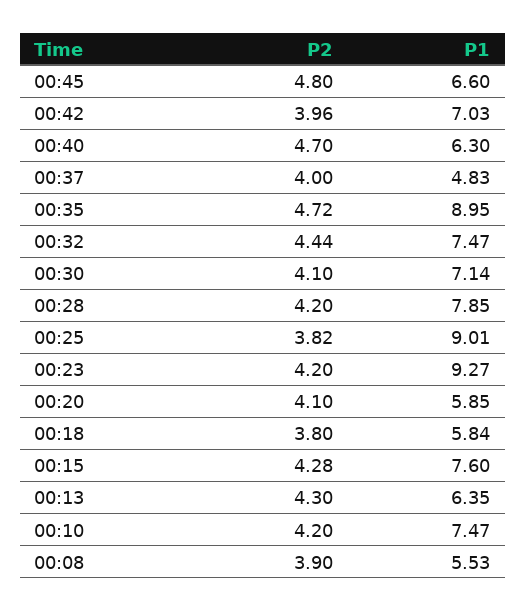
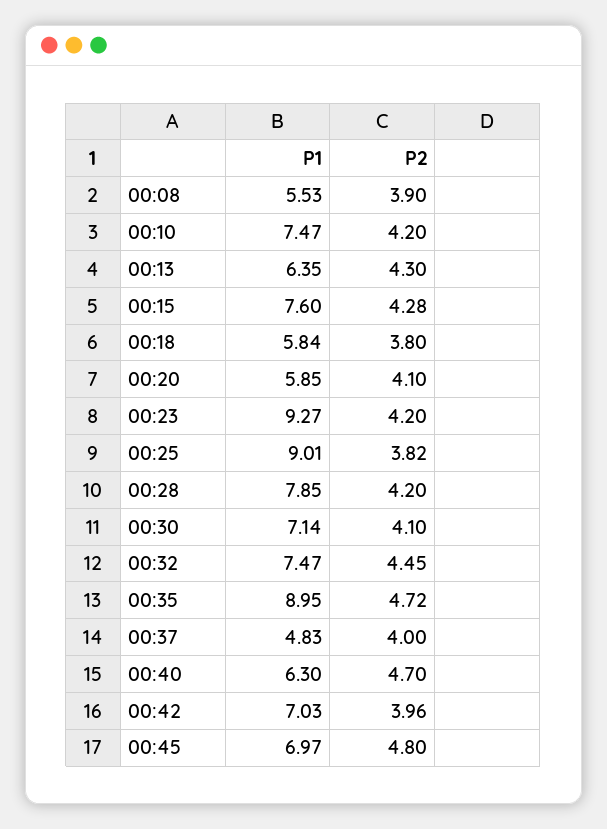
P1, 00:45: 6.6 -> 6.97
P2, 00:32: 4.44 -> 4.45

